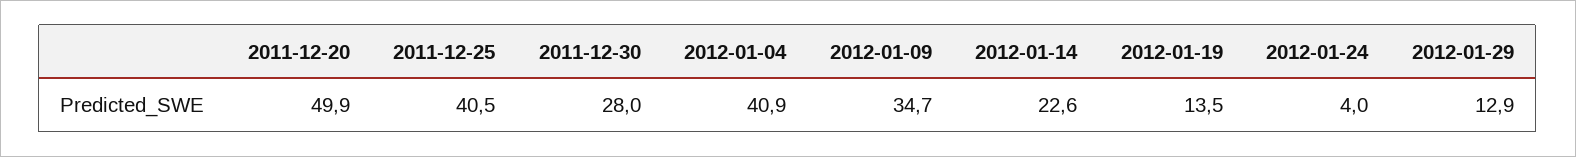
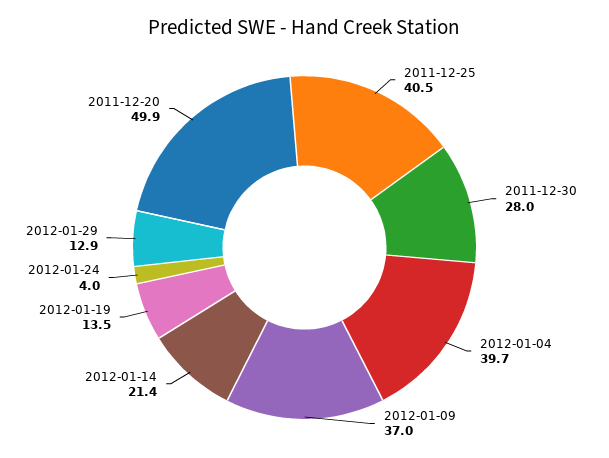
2012-01-04: 40.9 -> 39.7
2012-01-09: 34.7 -> 37
2012-01-14: 22.6 -> 21.4

